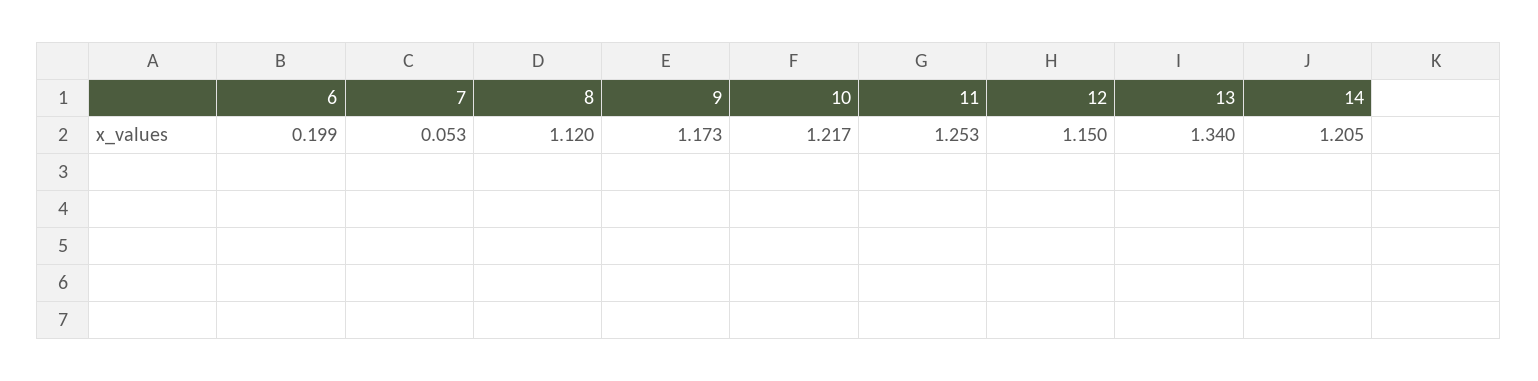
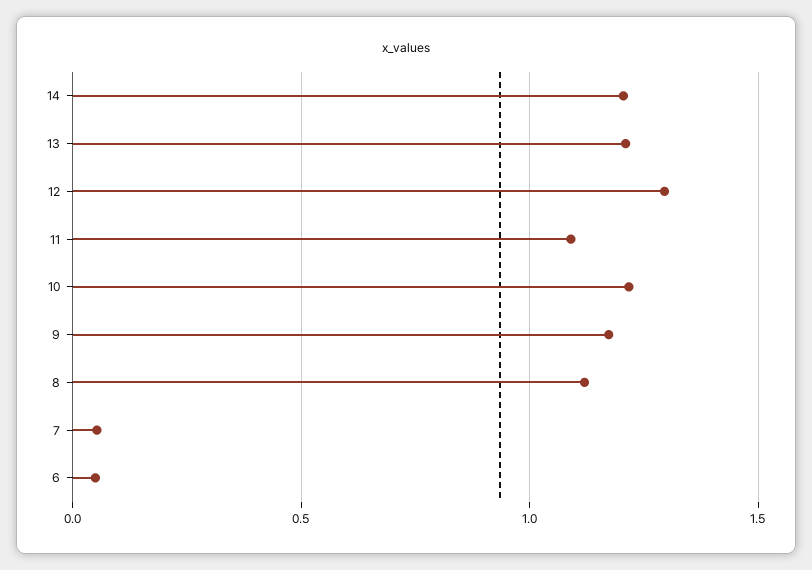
6: 0.199 -> 0.05
11: 1.253 -> 1.1
12: 1.15 -> 1.3
13: 1.34 -> 1.2

